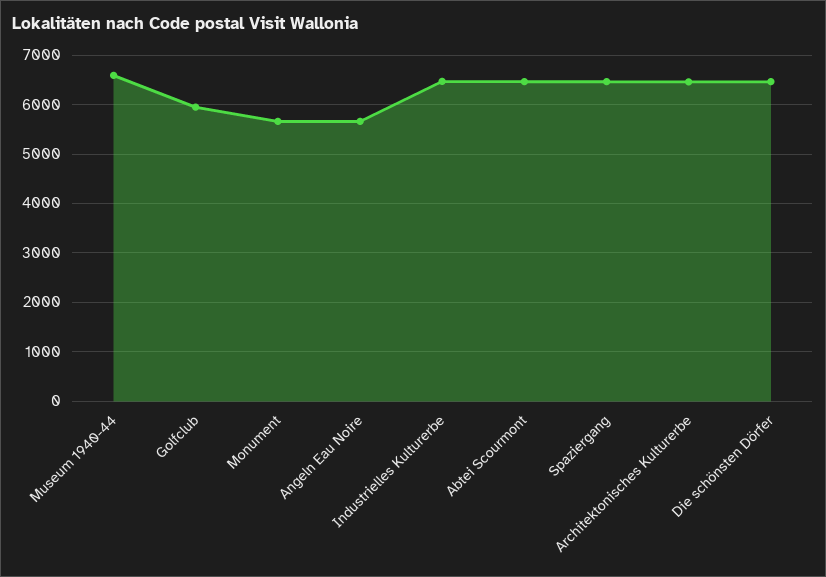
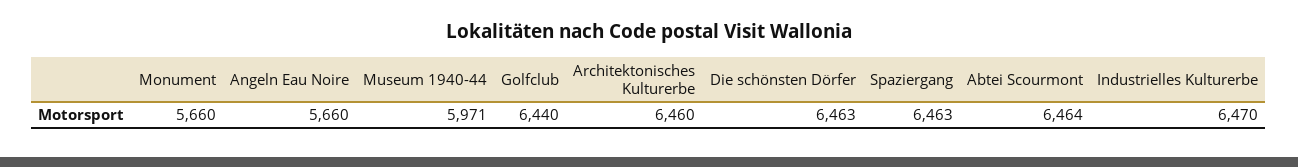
Museum 1940-44: 6600 -> 5971
Golfclub: 6000 -> 6440

